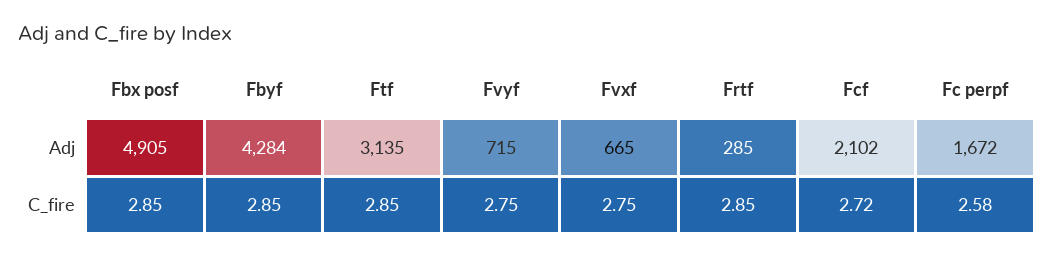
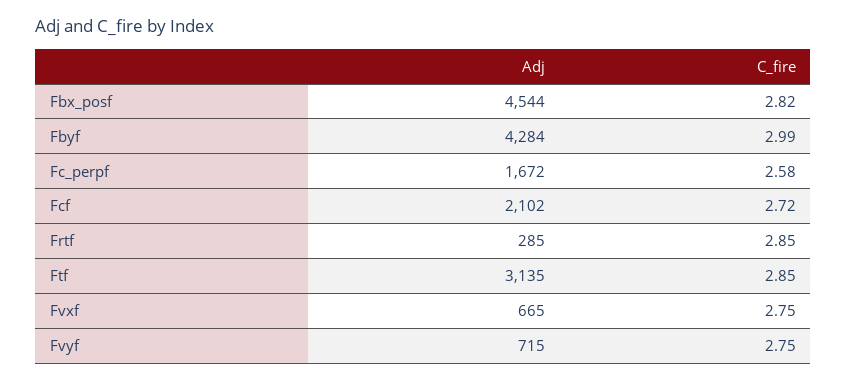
Fbx posf, Adj: 4905 -> 4544
Fbx posf, C_fire: 2.85 -> 2.82
Fbyf, C_fire: 2.85 -> 2.99

